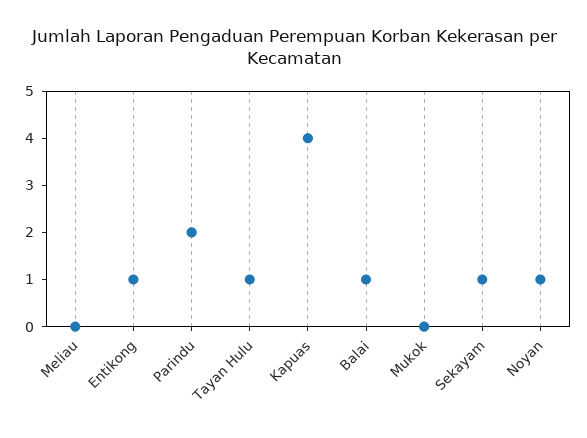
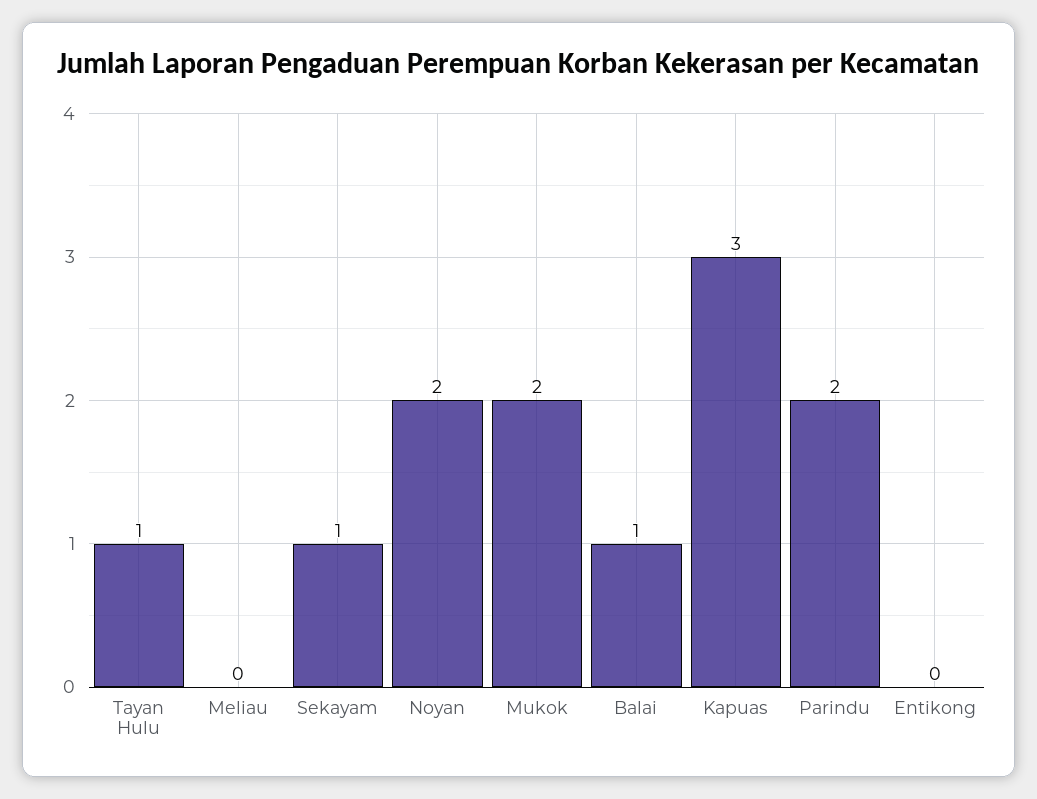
Entikong: 1 -> 0
Kapuas: 4 -> 3
Mukok: 0 -> 2
Noyan: 1 -> 2

